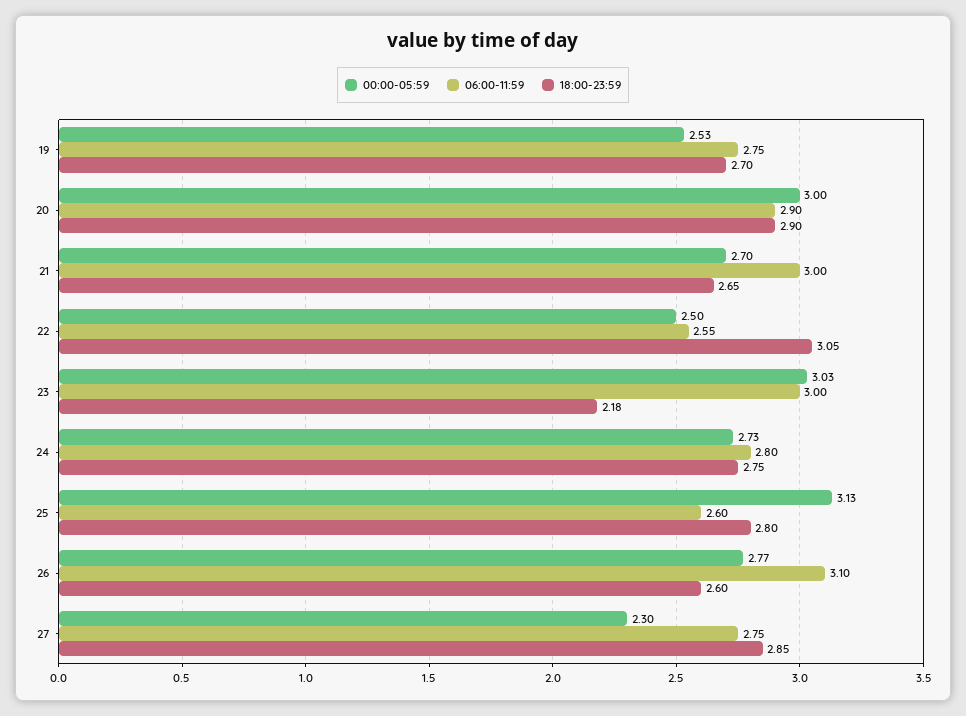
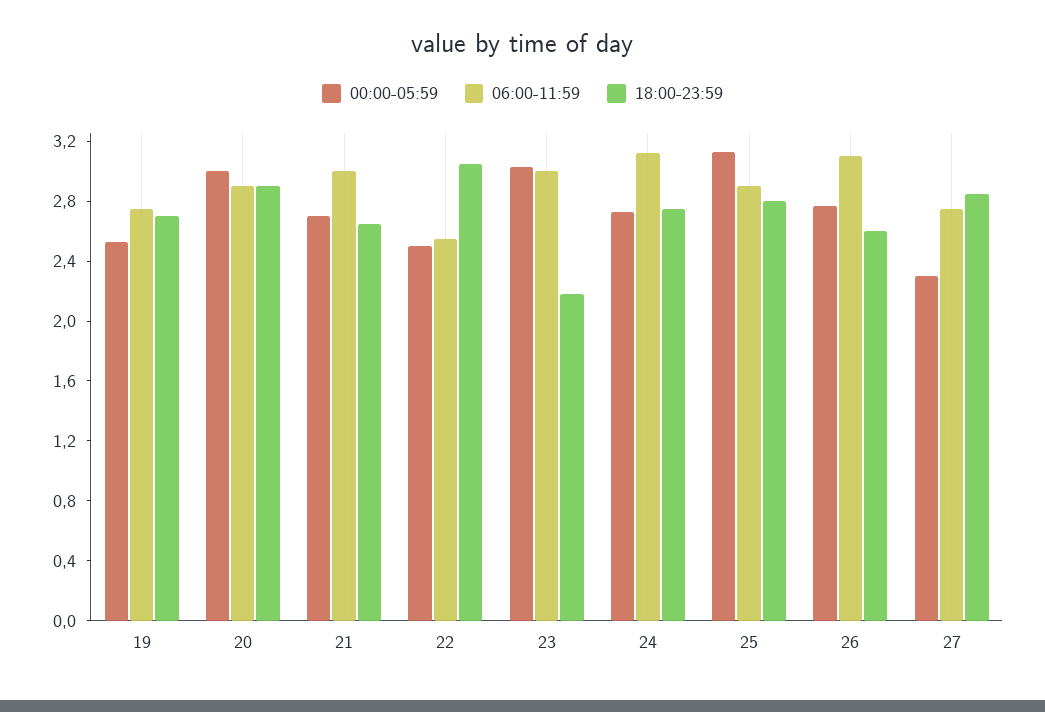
06:00-11:59, 24: 2.8 -> 3.1
06:00-11:59, 25: 2.6 -> 2.9

